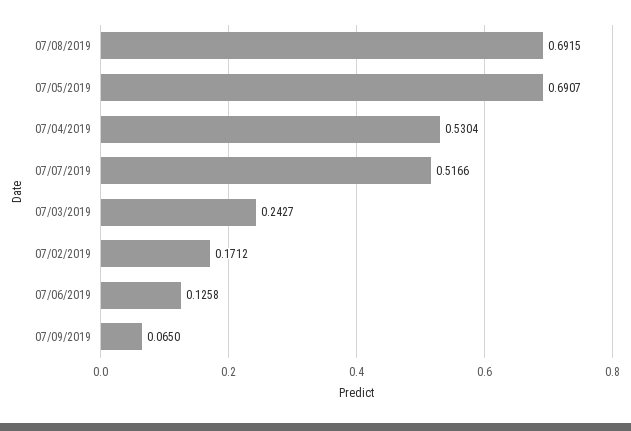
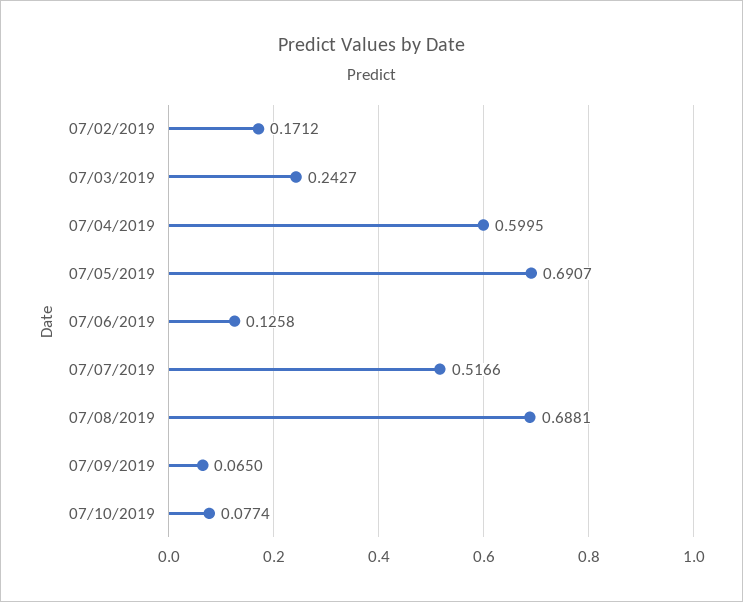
07/08/2019: 0.6915 -> 0.6881
07/04/2019: 0.5304 -> 0.5995
07/10/2019: none -> 0.0774

